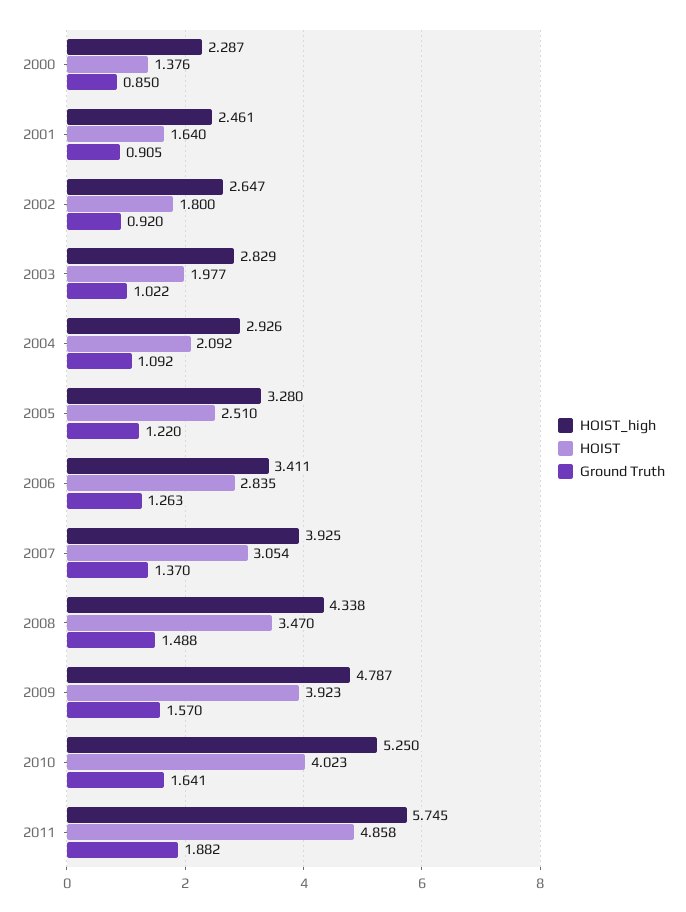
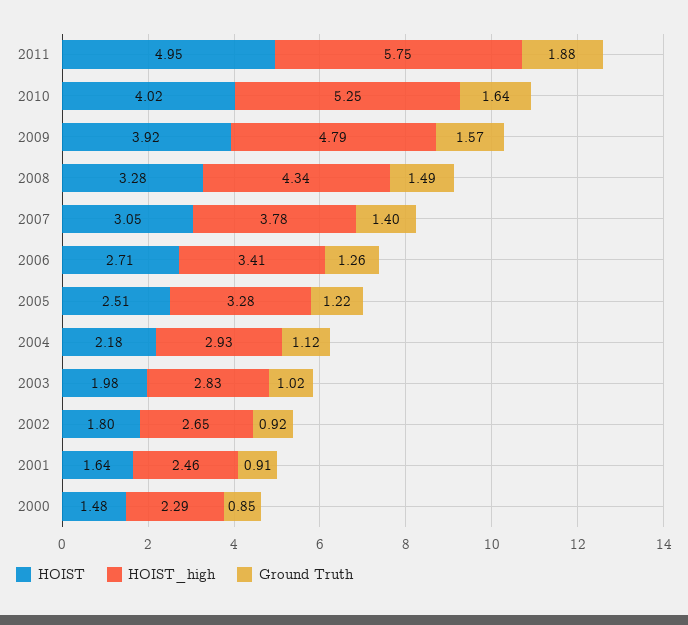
HOIST, 2000: 1.376 -> 1.48
HOIST, 2004: 2.092 -> 2.18
Ground Truth, 2004: 1.092 -> 1.12
HOIST, 2006: 2.835 -> 2.71
HOIST_high, 2007: 3.925 -> 3.78
Ground Truth, 2007: 1.37 -> 1.4
HOIST, 2008: 3.47 -> 3.28
HOIST, 2011: 4.858 -> 4.95

